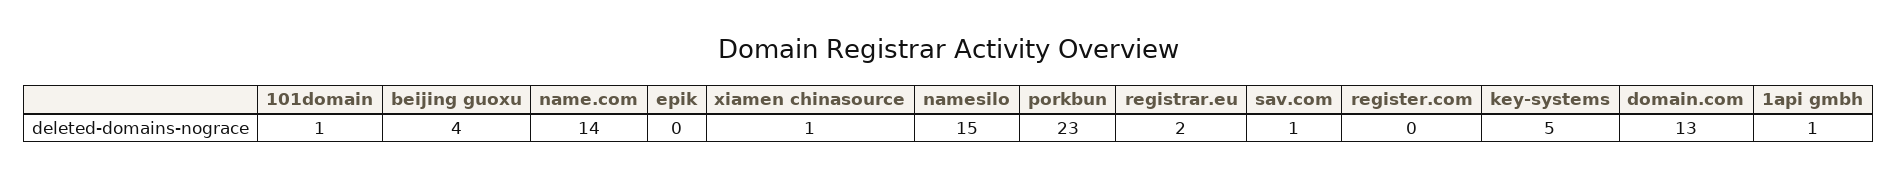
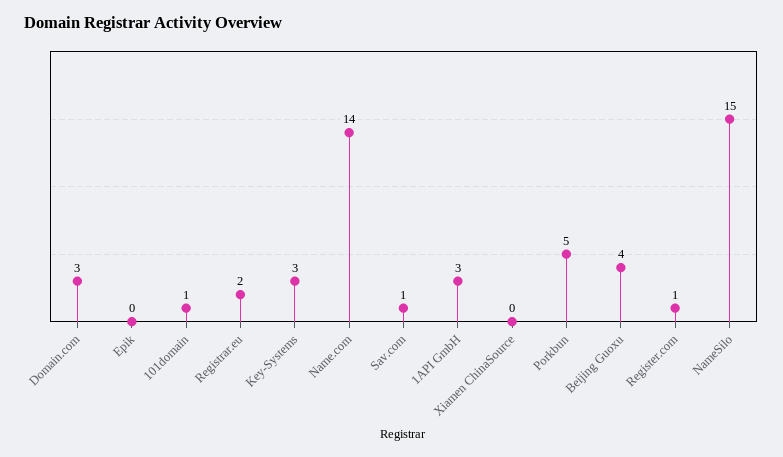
xiamen chinasource: 1 -> 0
porkbun: 23 -> 5
register.com: 0 -> 1
key-systems: 5 -> 3
domain.com: 13 -> 3
1api gmbh: 1 -> 3

